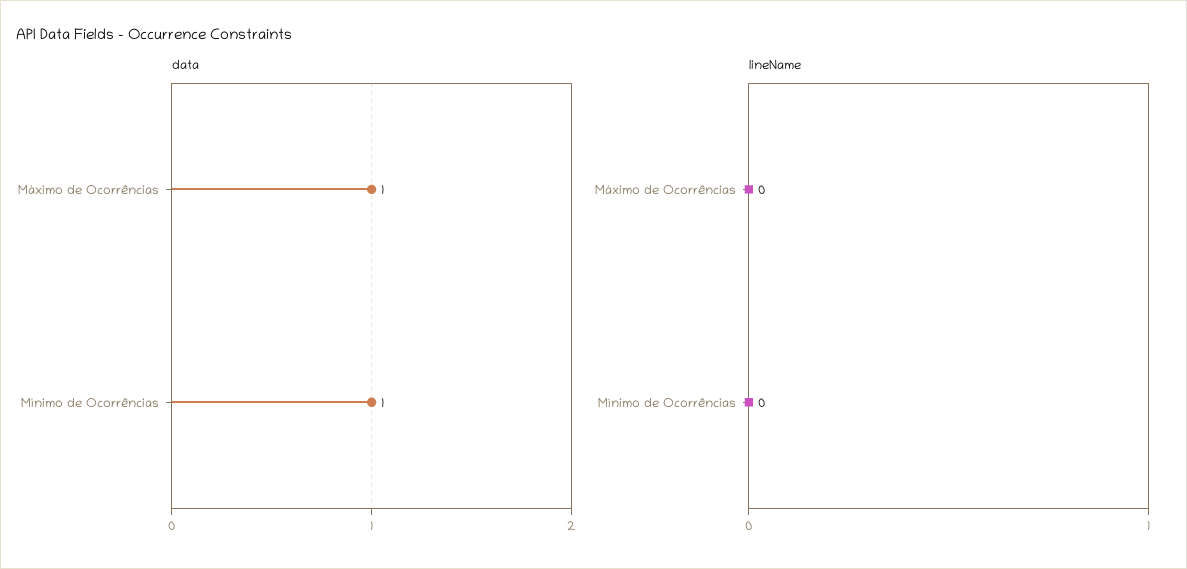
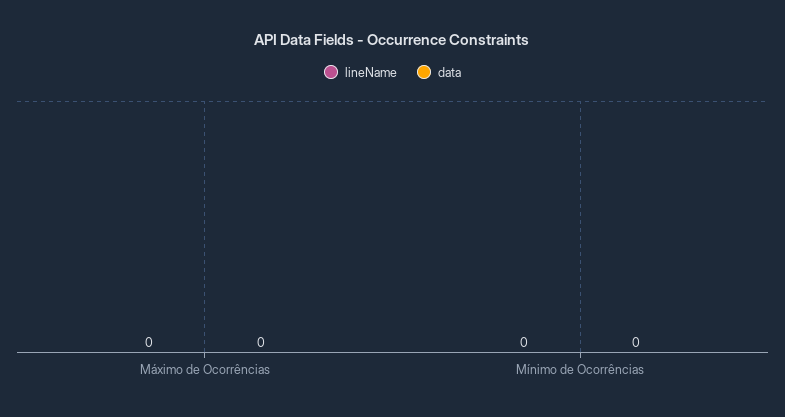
data, Máximo de Ocorrências: 1 -> 0
data, Mínimo de Ocorrências: 1 -> 0

